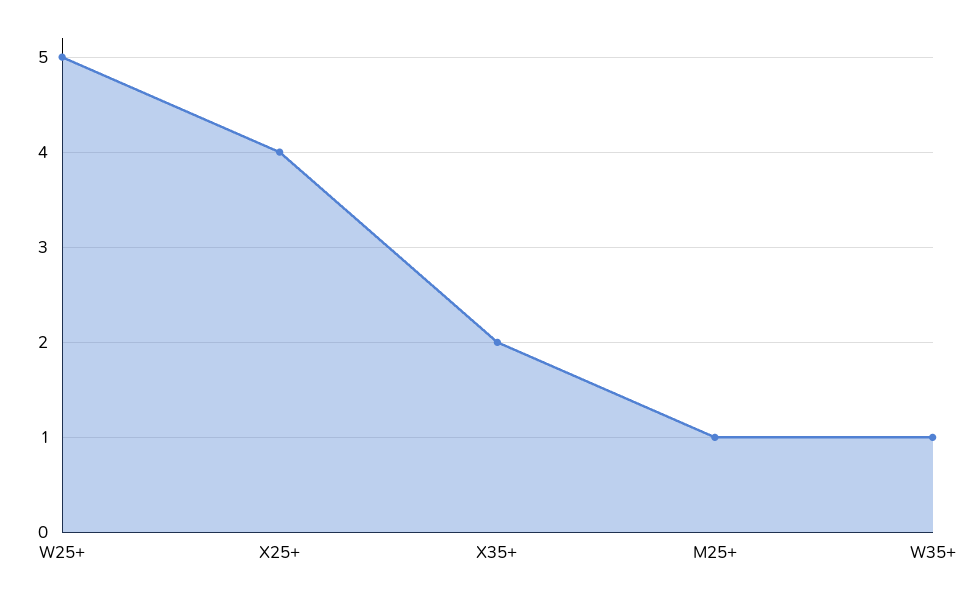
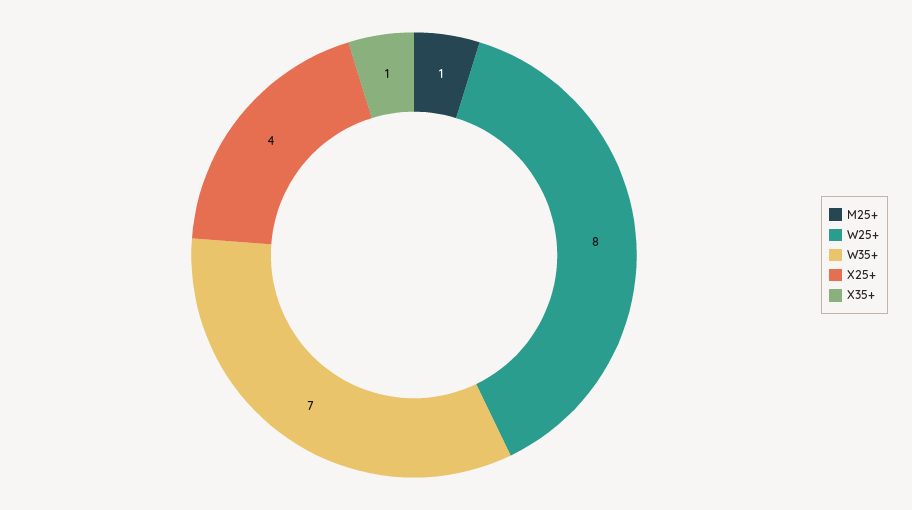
W25+: 5 -> 8
X35+: 2 -> 1
W35+: 1 -> 7

